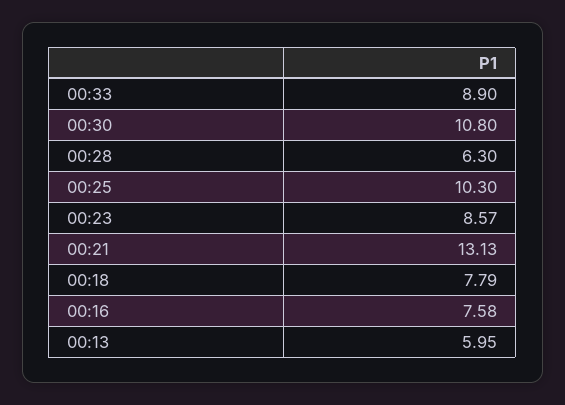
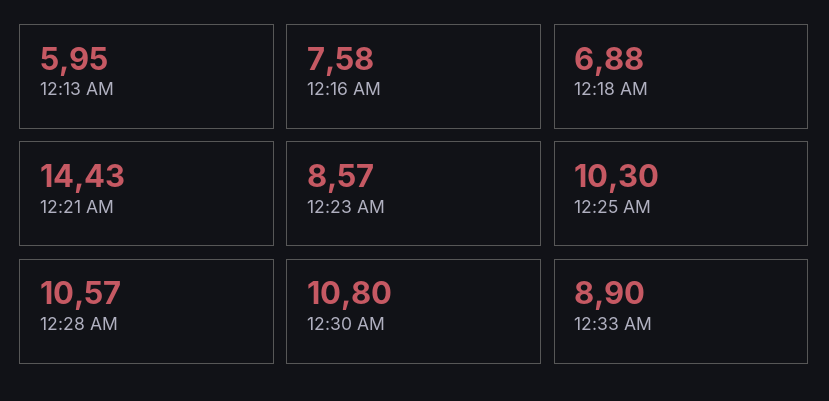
00:28: 6.3 -> 10.57
00:21: 13.13 -> 14.43
00:18: 7.79 -> 6.88

